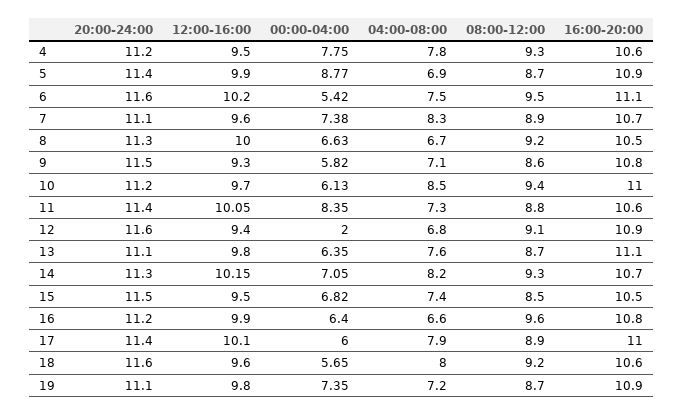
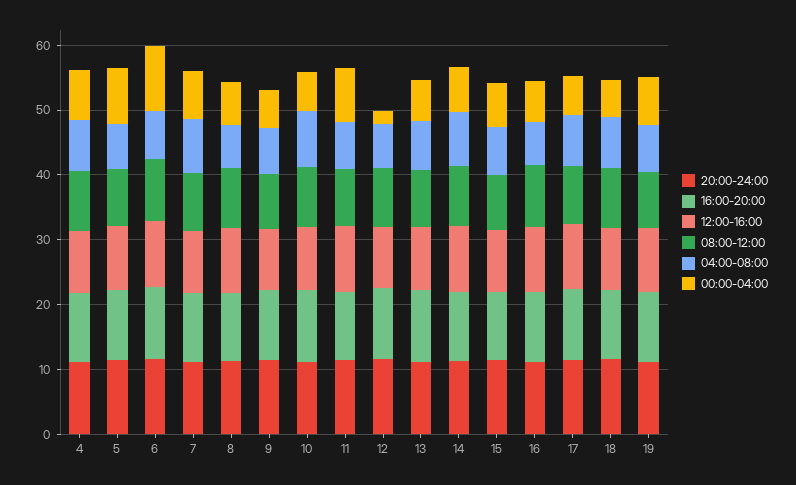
00:00-04:00, 6: 5.42 -> 10

